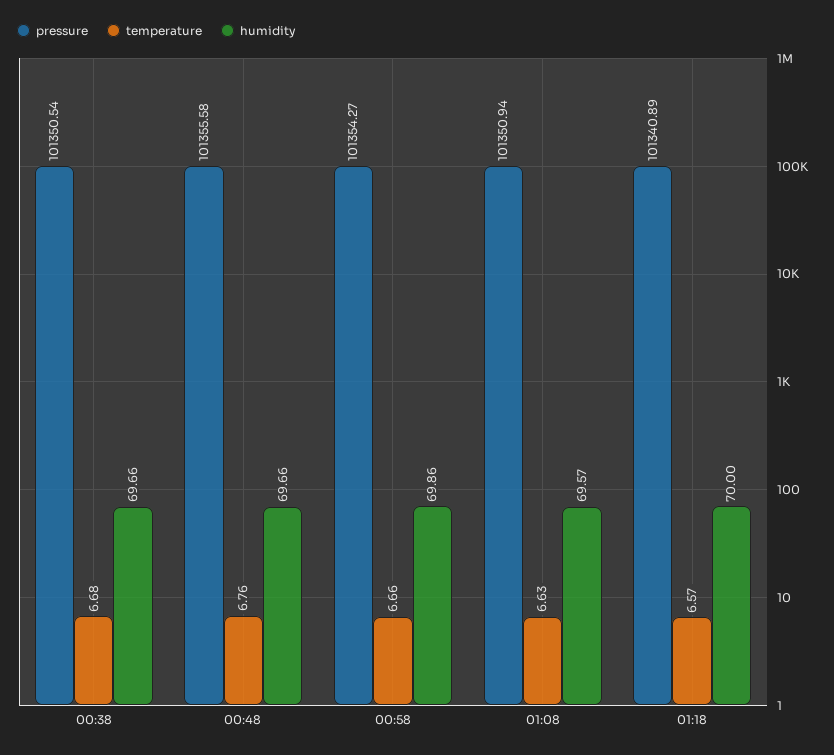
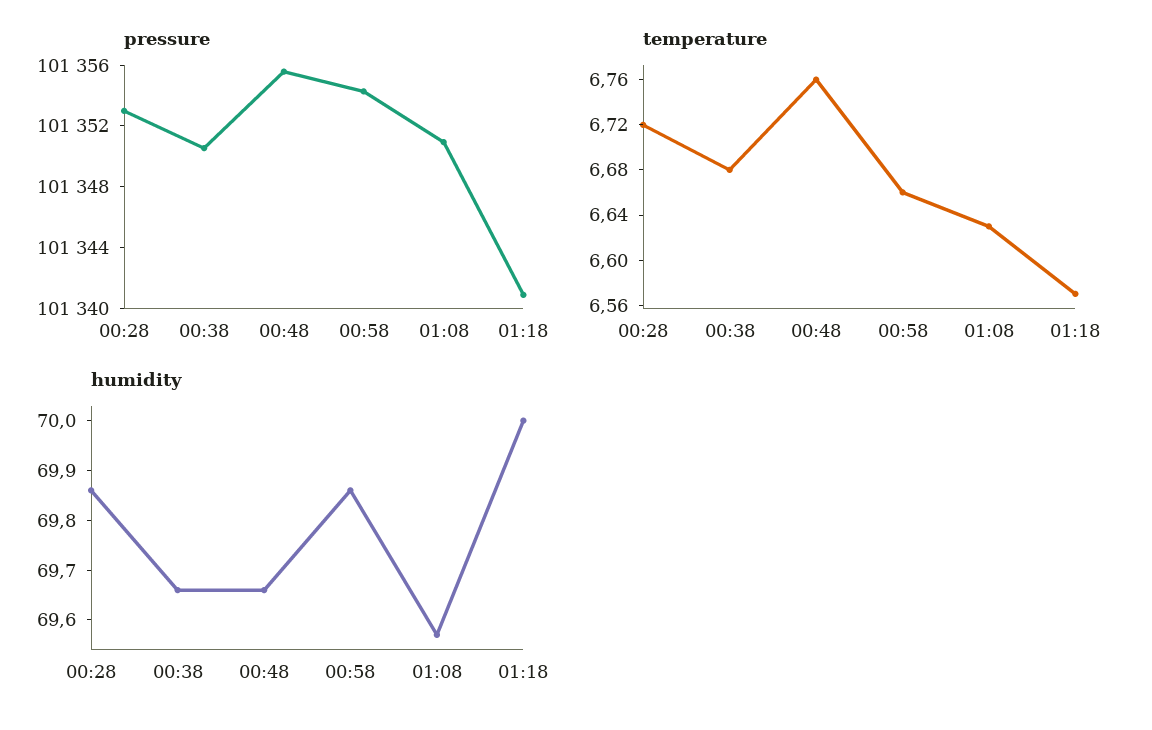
pressure, 00:28: none -> 101353
temperature, 00:28: none -> 6.72
humidity, 00:28: none -> 69.85

